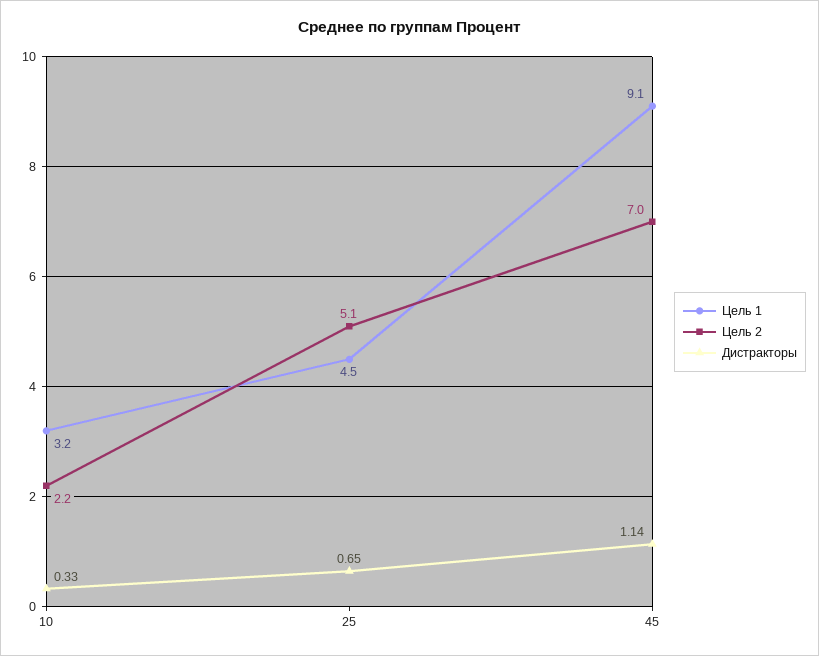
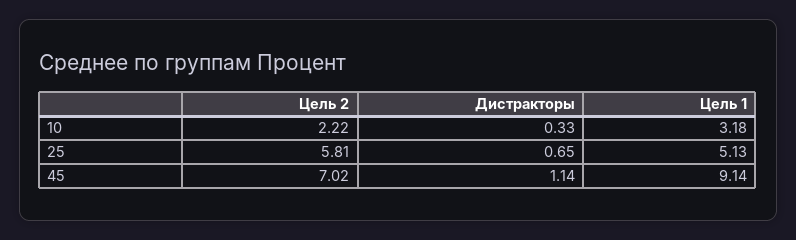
Цель 1, 25: 4.5 -> 5.13
Цель 2, 25: 5.1 -> 5.81

